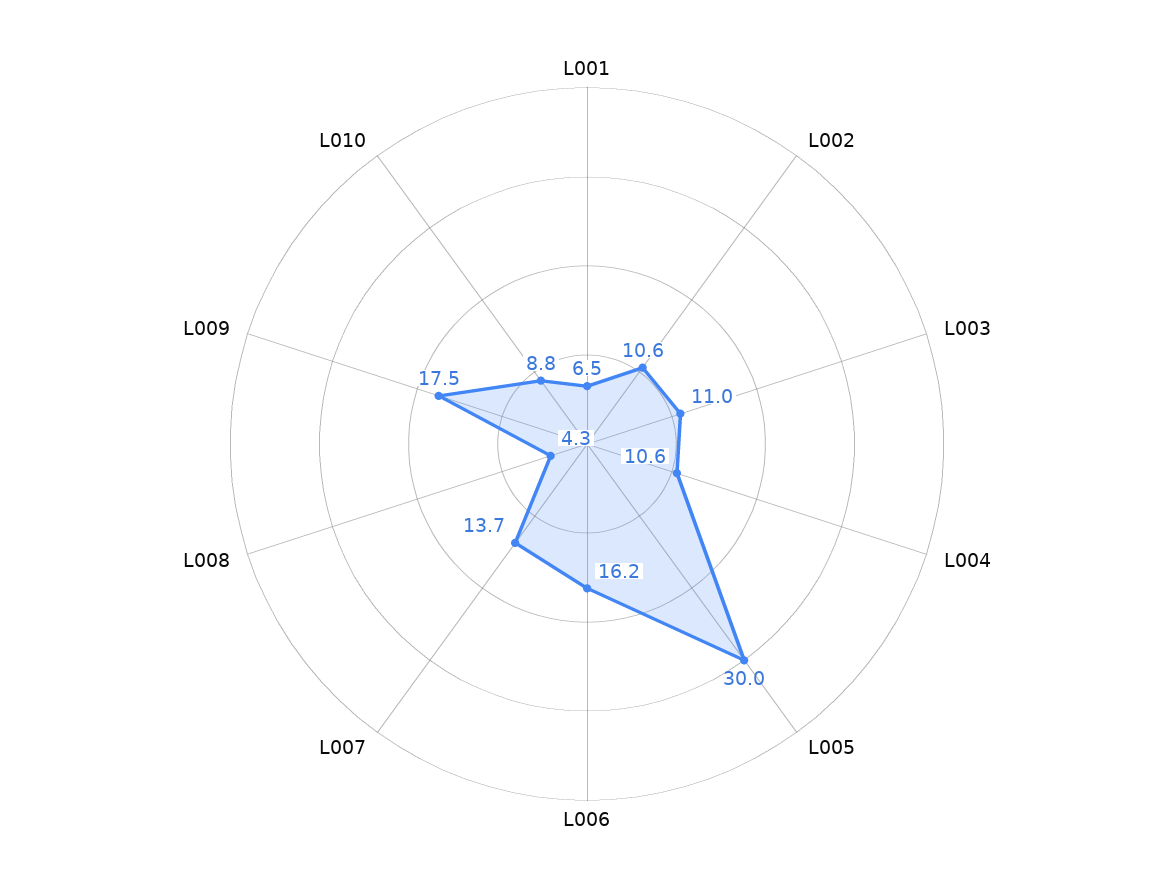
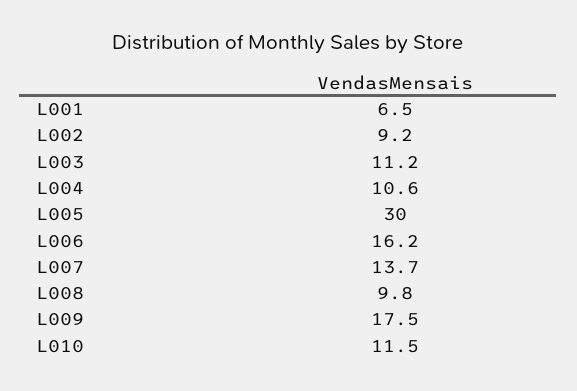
L002: 10.6 -> 9.2
L003: 11 -> 11.2
L008: 4.3 -> 9.8
L010: 8.8 -> 11.5

